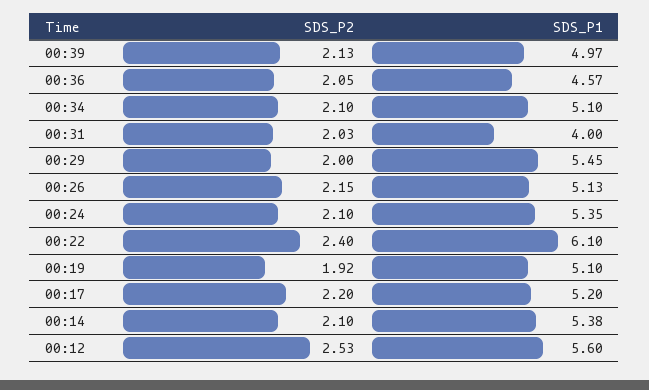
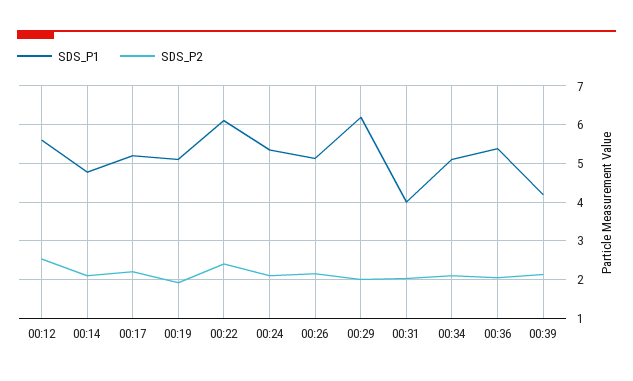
SDS_P1, 00:39: 4.97 -> 4.2
SDS_P1, 00:36: 4.57 -> 5.4
SDS_P1, 00:29: 5.45 -> 6.2
SDS_P1, 00:14: 5.38 -> 4.8

